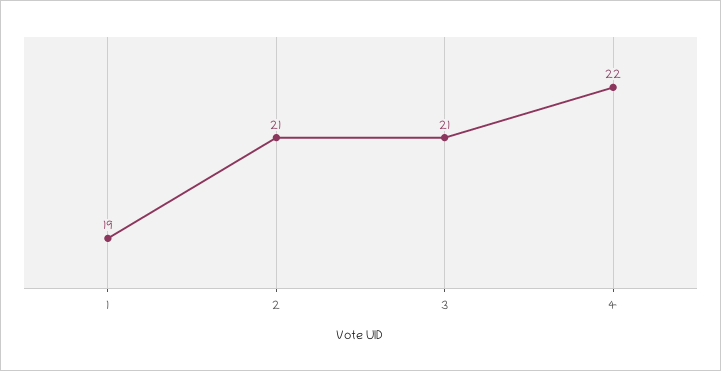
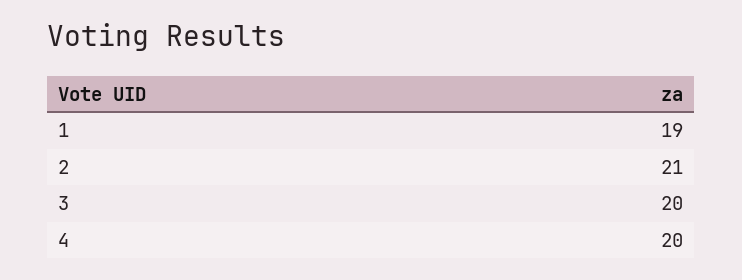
3: 21 -> 20
4: 22 -> 20

